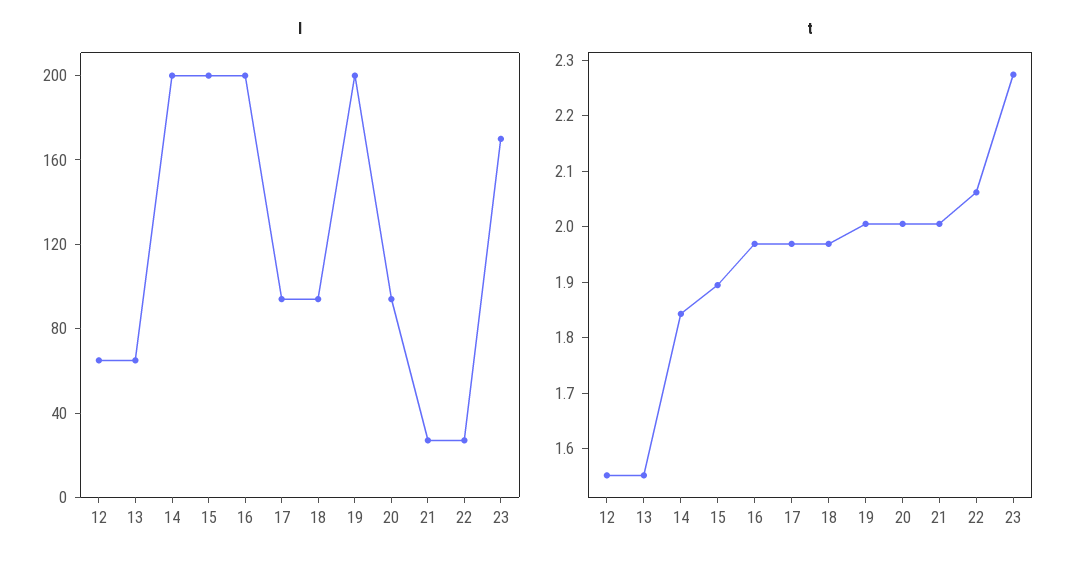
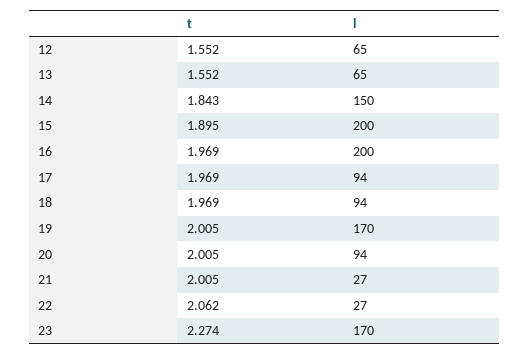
l, 14: 200 -> 150
l, 19: 200 -> 170

